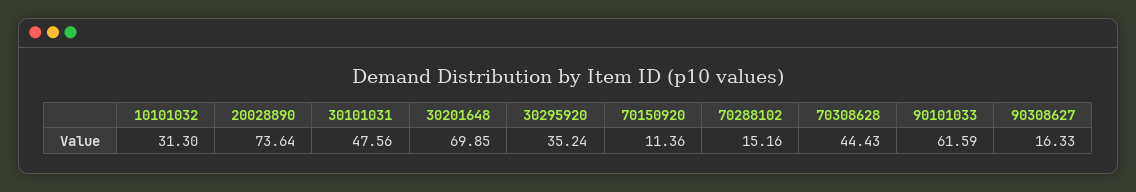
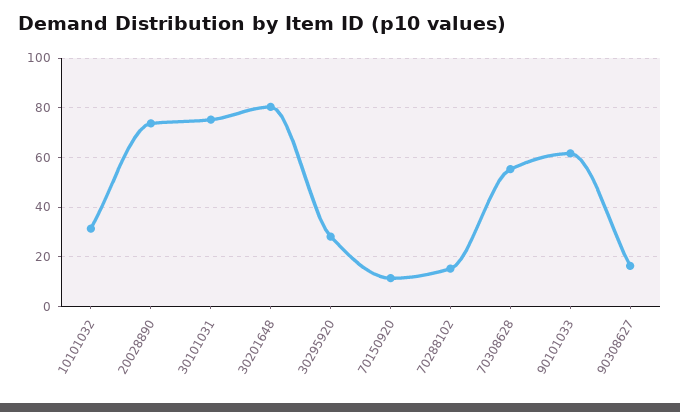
30101031: 47.56 -> 75
30201648: 69.85 -> 80
30295920: 35.24 -> 27.5
70308628: 44.43 -> 55

